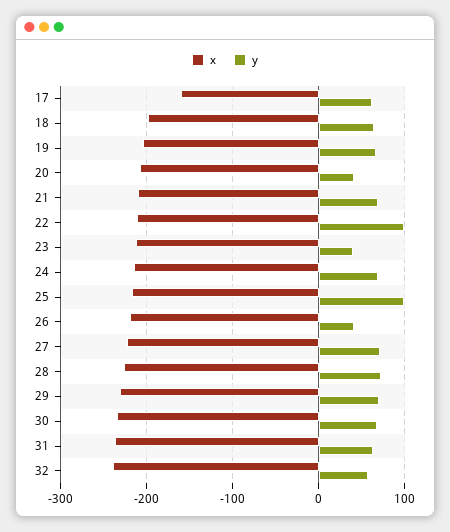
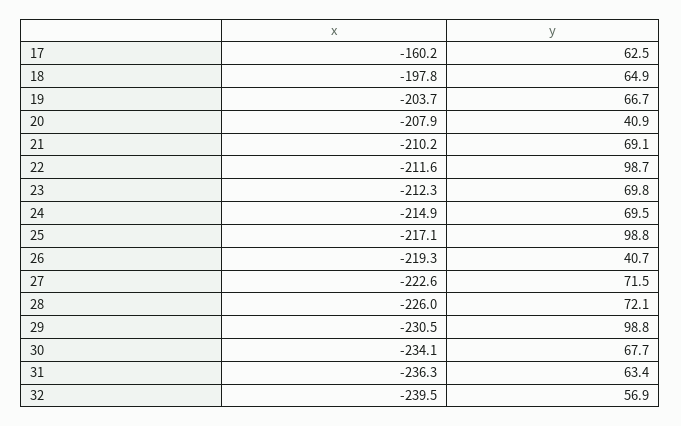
y, 23: 40 -> 69.8
y, 29: 70 -> 98.8

